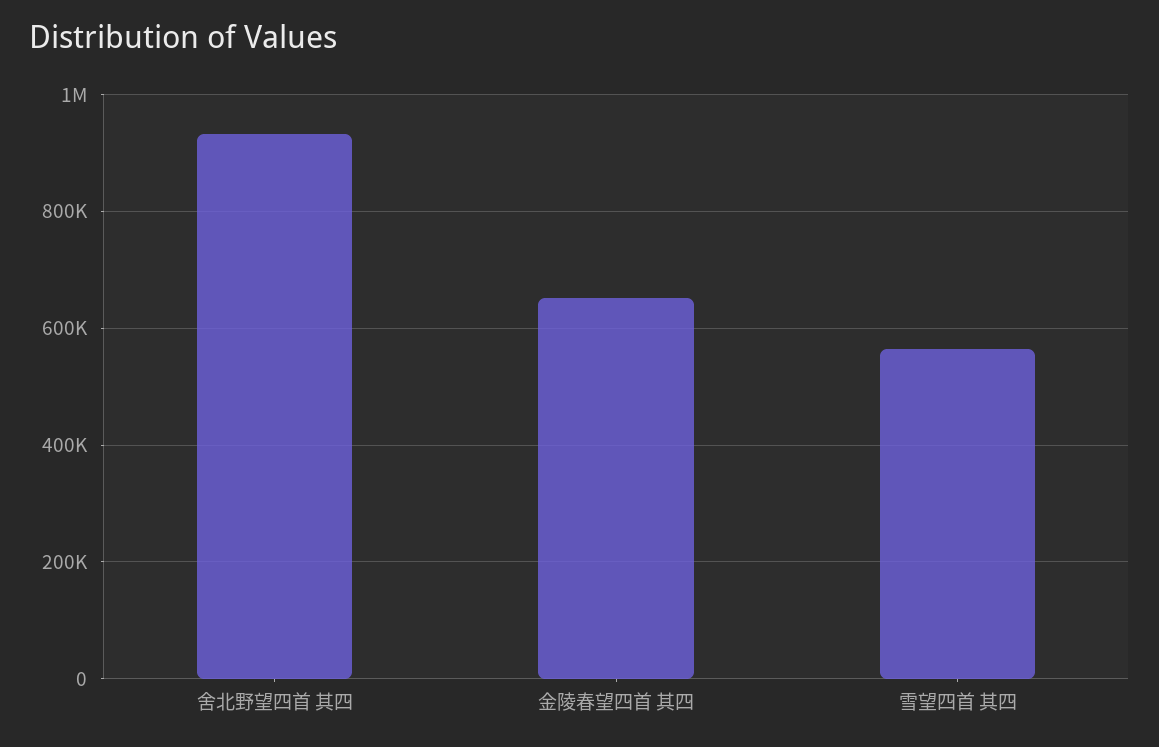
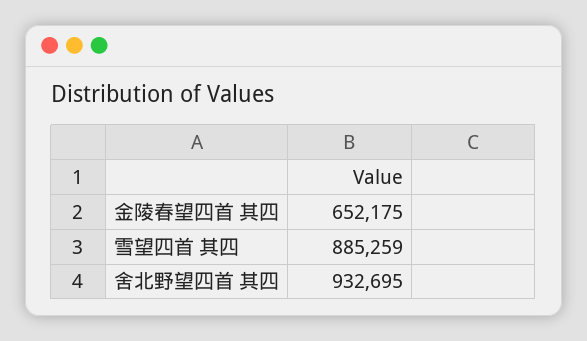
雪望四首 其四: 560000 -> 885259

